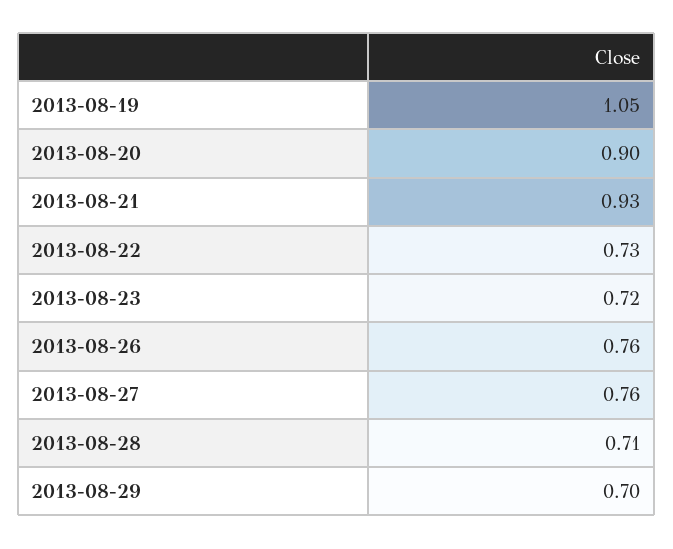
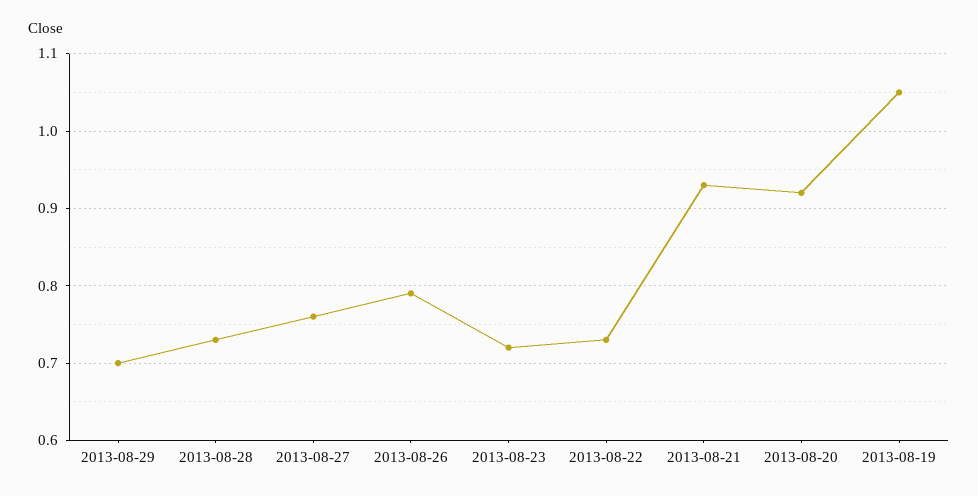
2013-08-20: 0.9 -> 0.92
2013-08-26: 0.76 -> 0.79
2013-08-28: 0.71 -> 0.73

